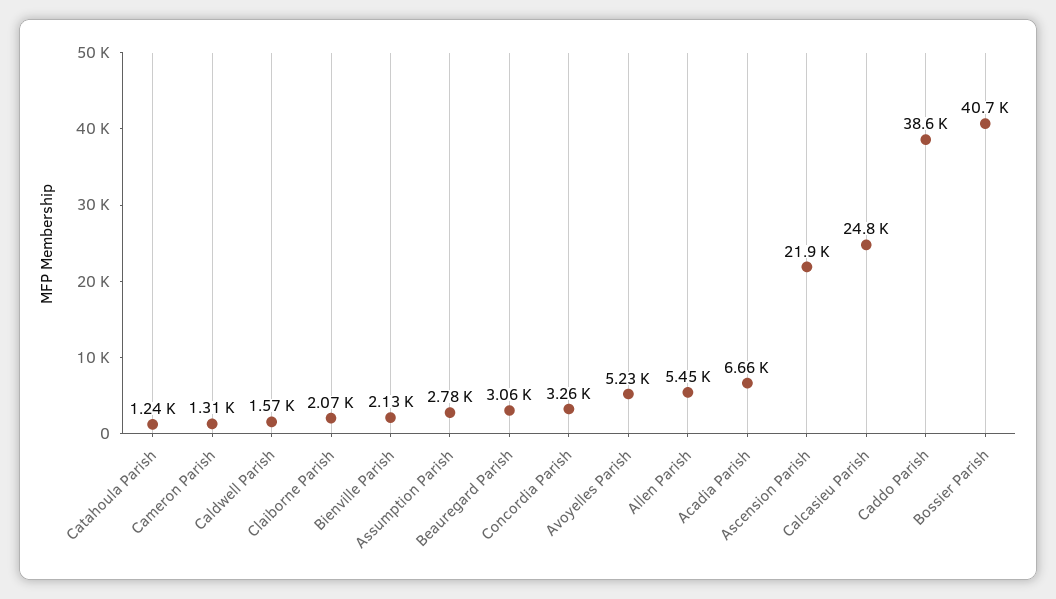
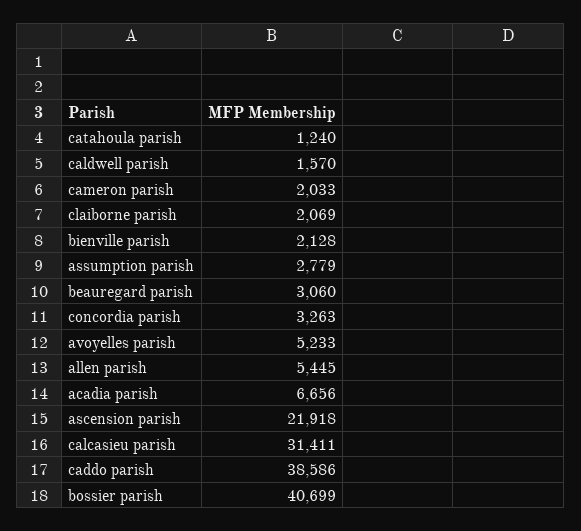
Cameron Parish: 1310 -> 2033
Calcasieu Parish: 24800 -> 31411

